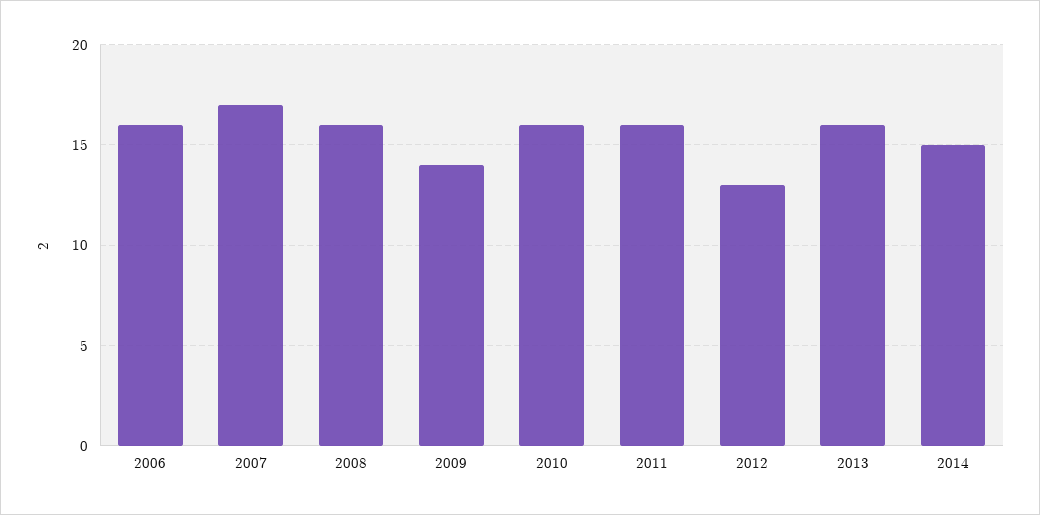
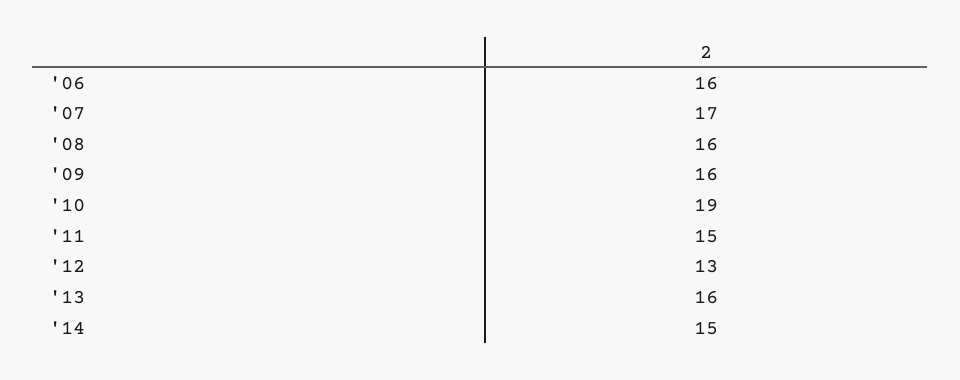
2009: 14 -> 16
2010: 16 -> 19
2011: 16 -> 15

